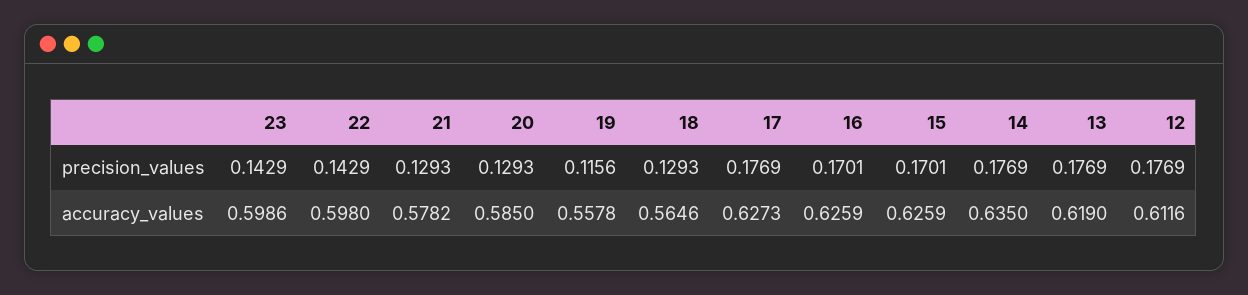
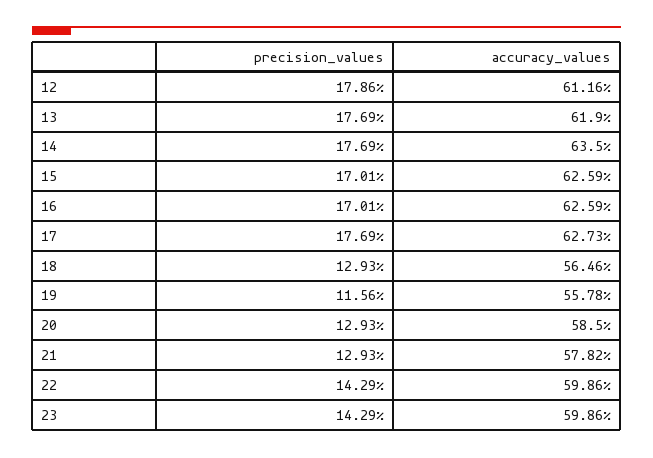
12, precision_values: 0.1769 -> 0.1786
22, accuracy_values: 0.598 -> 0.5986

